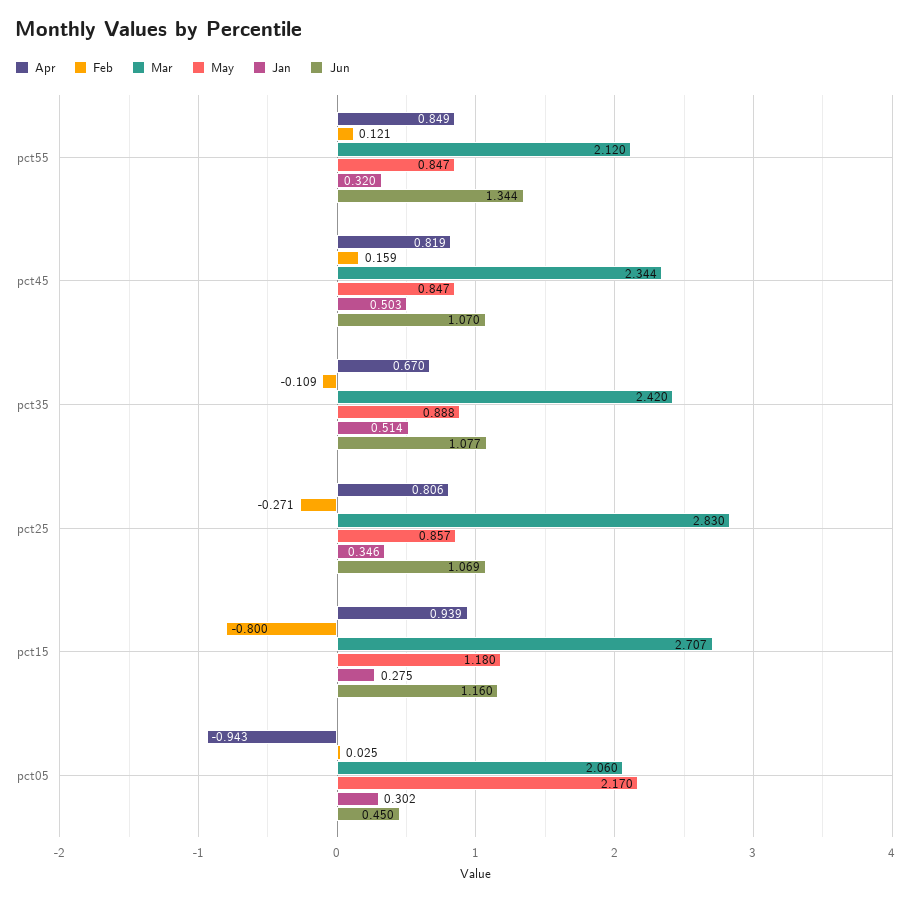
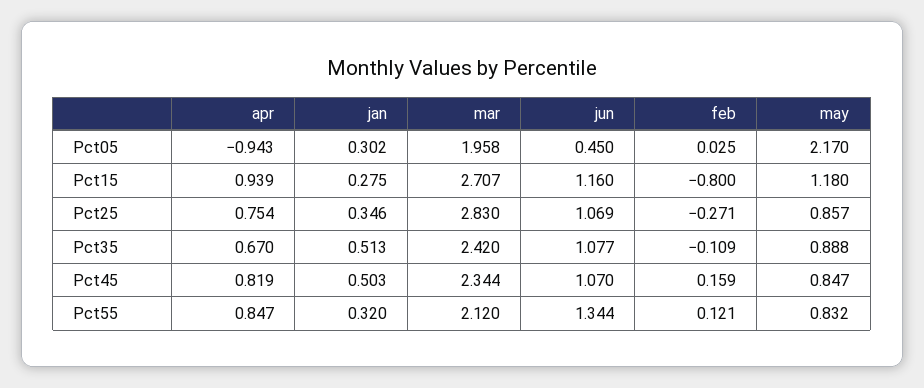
Apr, pct55: 0.849 -> 0.847
May, pct55: 0.847 -> 0.832
Jan, pct35: 0.514 -> 0.513
Apr, pct25: 0.806 -> 0.754
Mar, pct05: 2.06 -> 1.958

